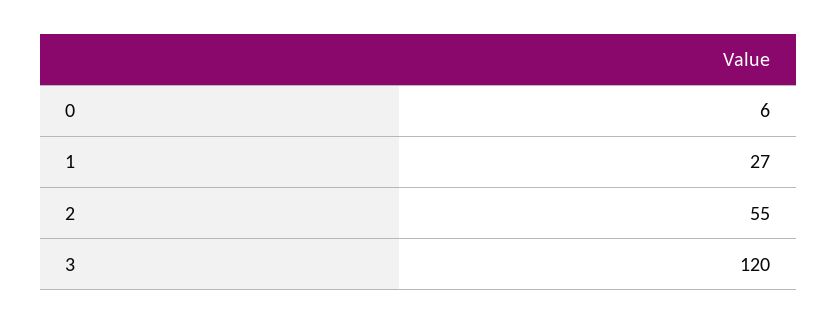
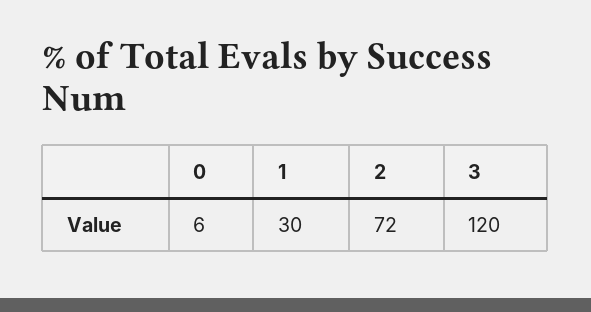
1: 27 -> 30
2: 55 -> 72

